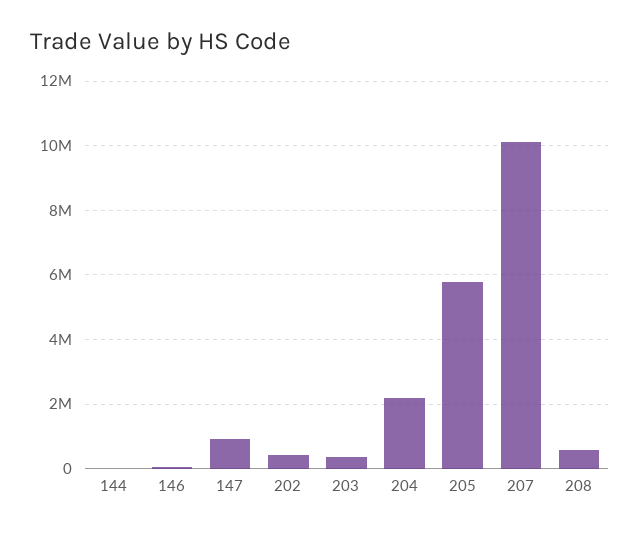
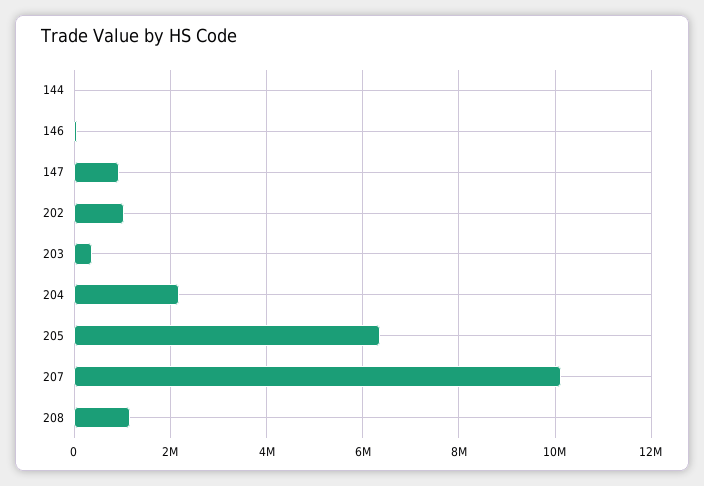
202: 400000 -> 1000000
205: 5800000 -> 6400000
208: 600000 -> 1200000

